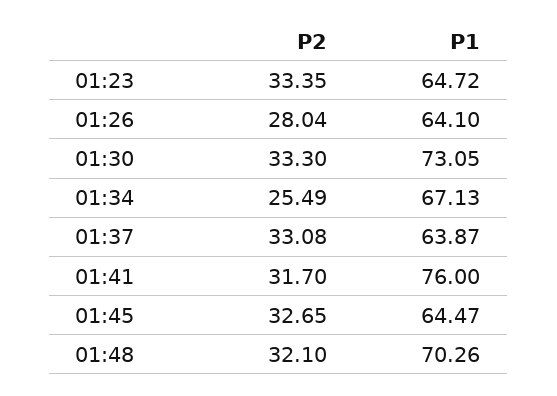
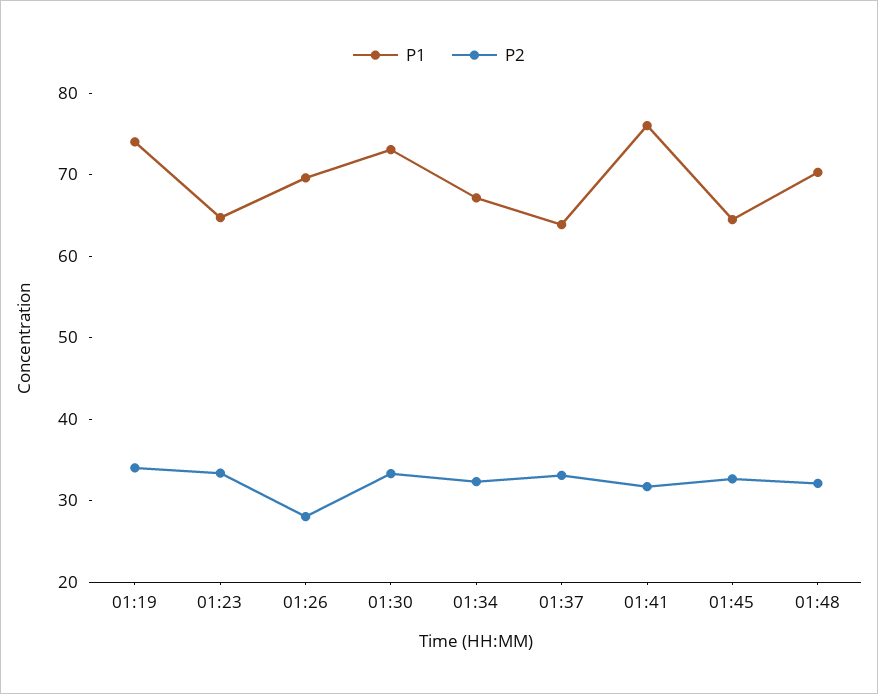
P1, 01:26: 64.1 -> 70
P2, 01:34: 25.49 -> 32
P1, 01:19: none -> 74
P2, 01:19: none -> 34

